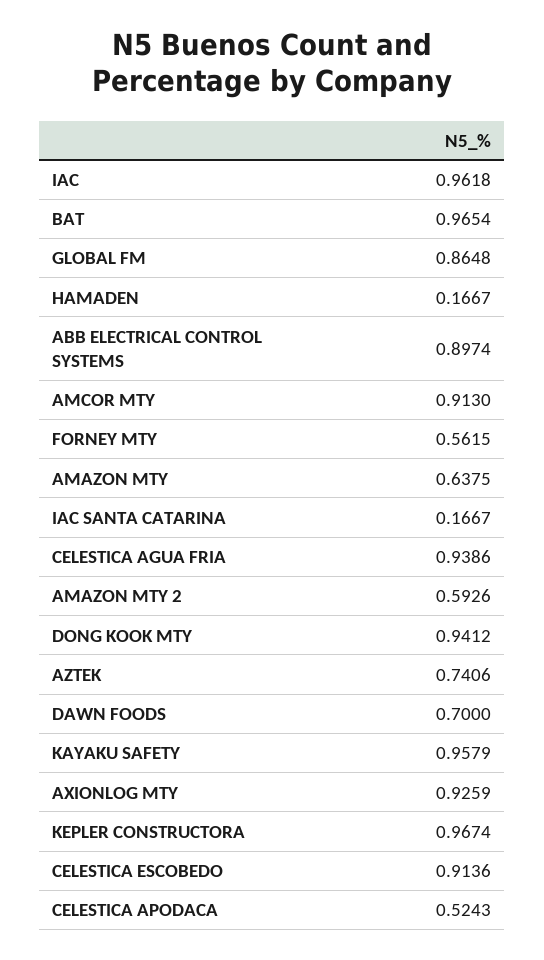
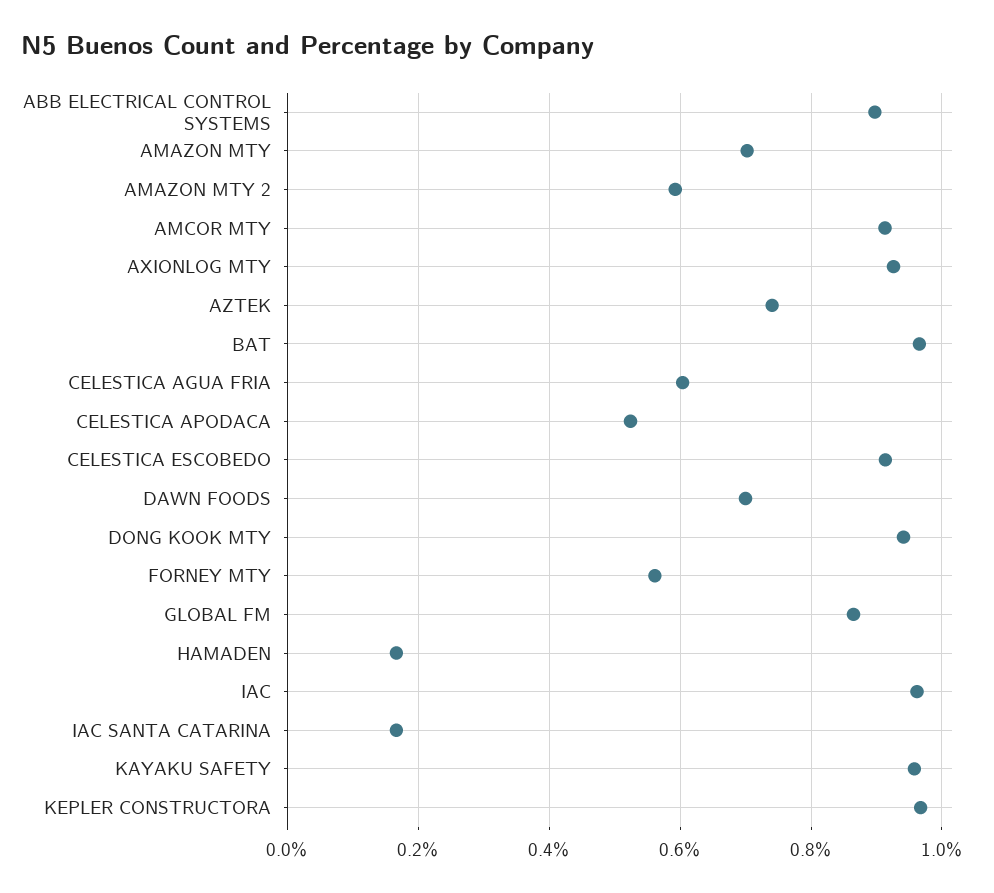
AMAZON MTY: 0.6375 -> 0.7
CELESTICA AGUA FRIA: 0.9386 -> 0.6

